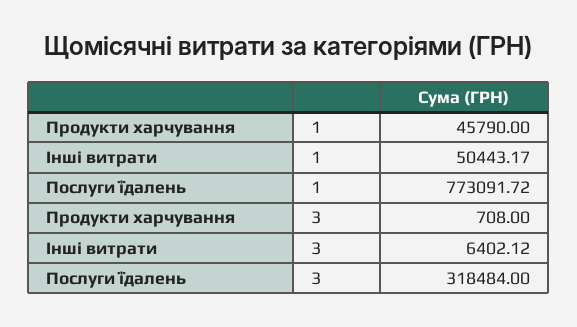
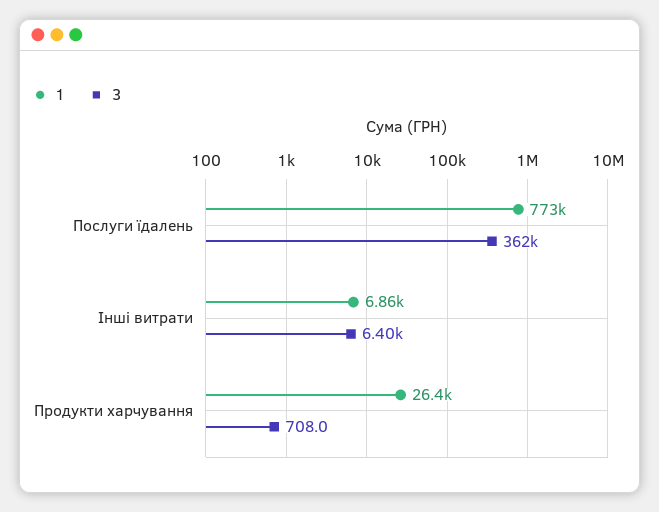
1, Продукти харчування: 45790 -> 26400
1, Інші витрати: 50443.17 -> 6860
3, Послуги їдалень: 318484 -> 362000

